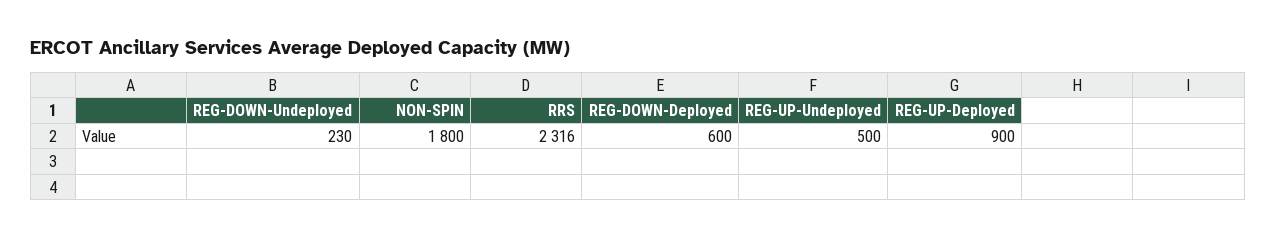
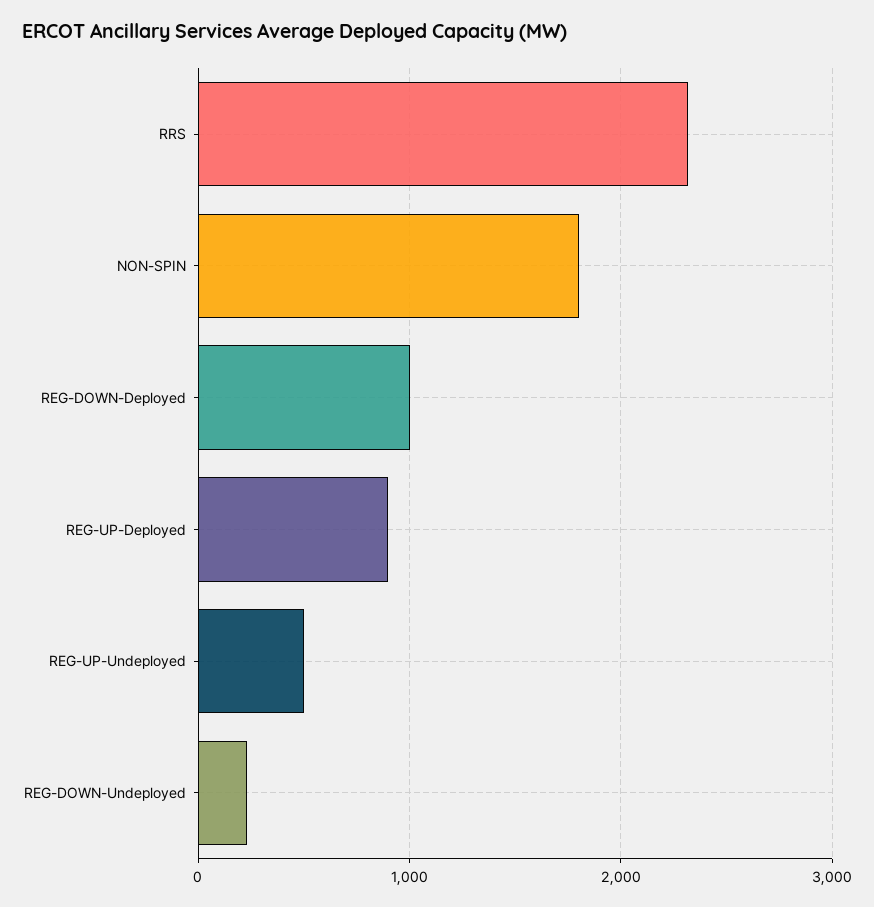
REG-DOWN-Deployed: 600 -> 1000

